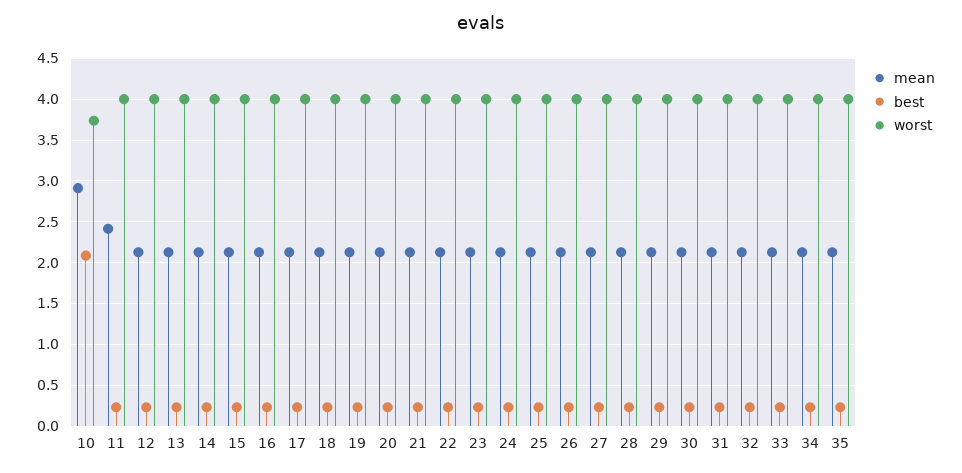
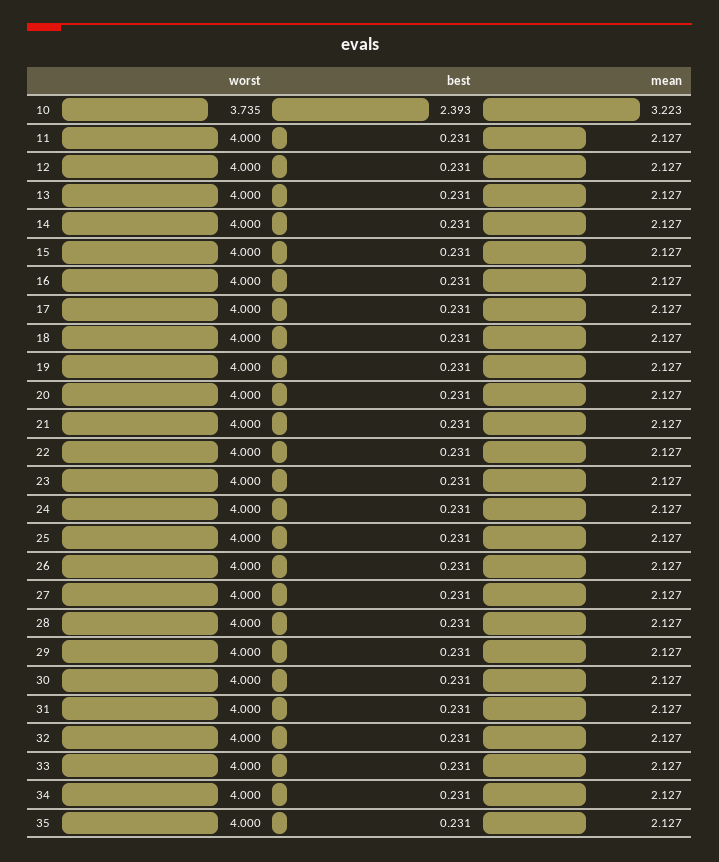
mean, 10: 2.9 -> 3.223
best, 10: 2.1 -> 2.393
mean, 11: 2.4 -> 2.127

